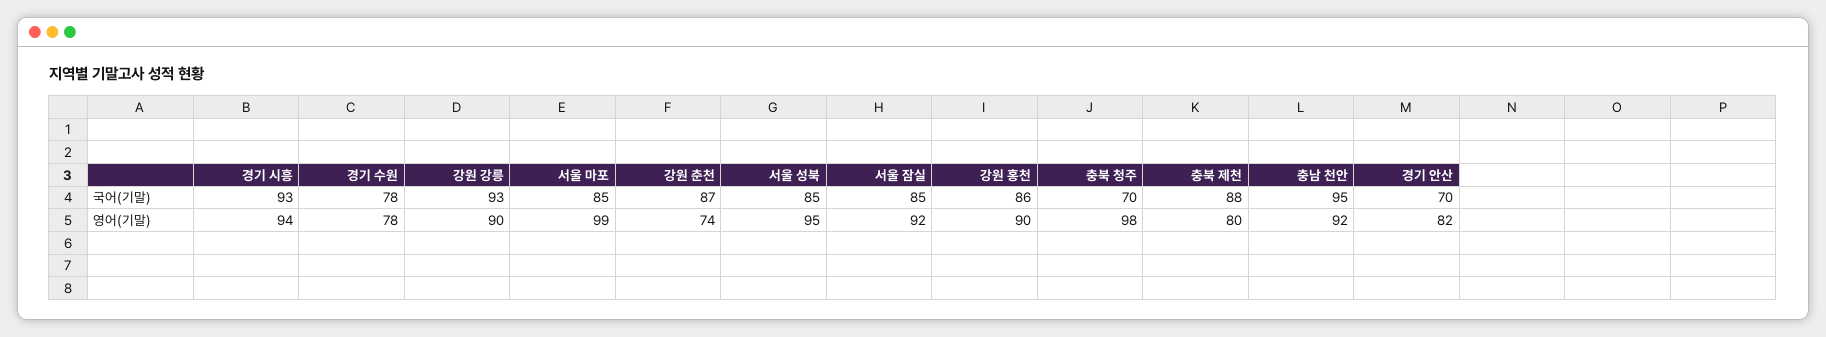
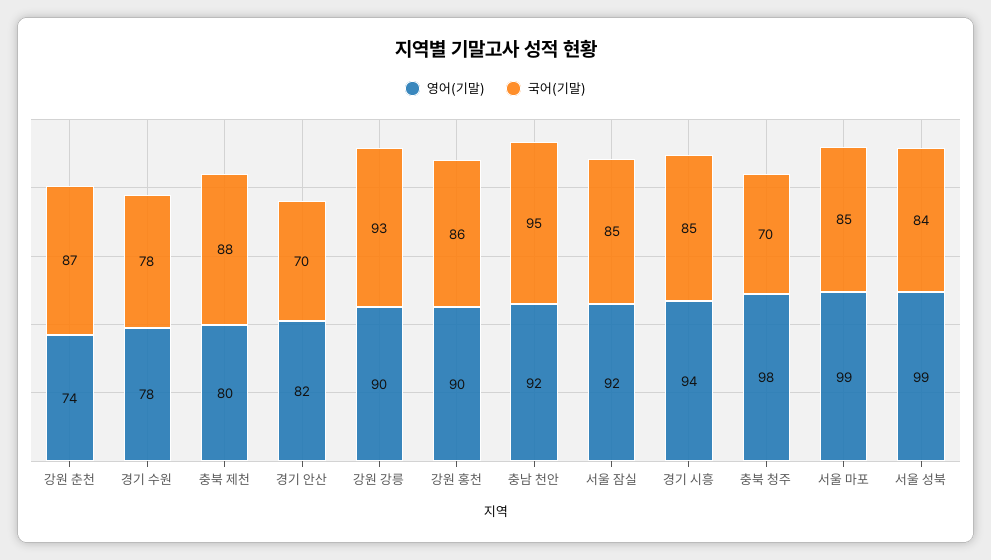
국어(기말), 경기 시흥: 93 -> 85
국어(기말), 서울 성북: 85 -> 84
영어(기말), 서울 성북: 95 -> 99

